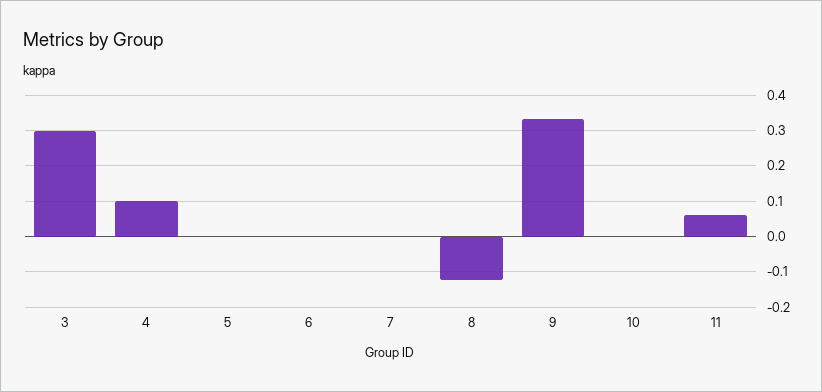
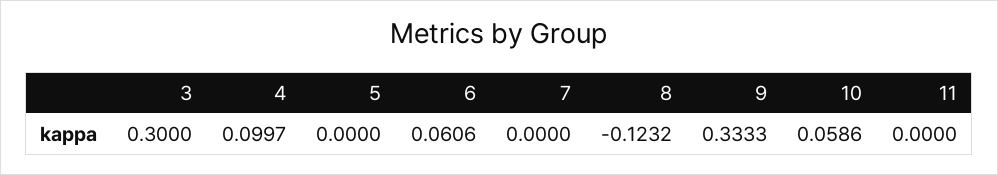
6: 0 -> 0.0606
10: 0 -> 0.0586
11: 0.06 -> 0

